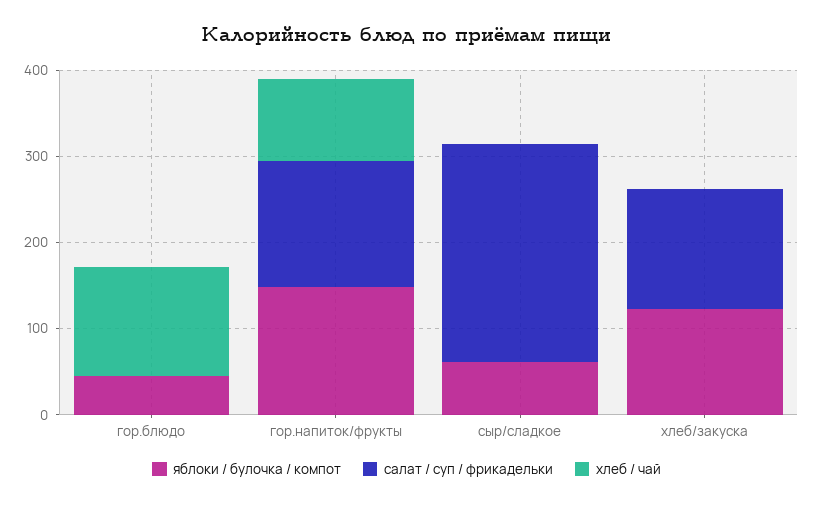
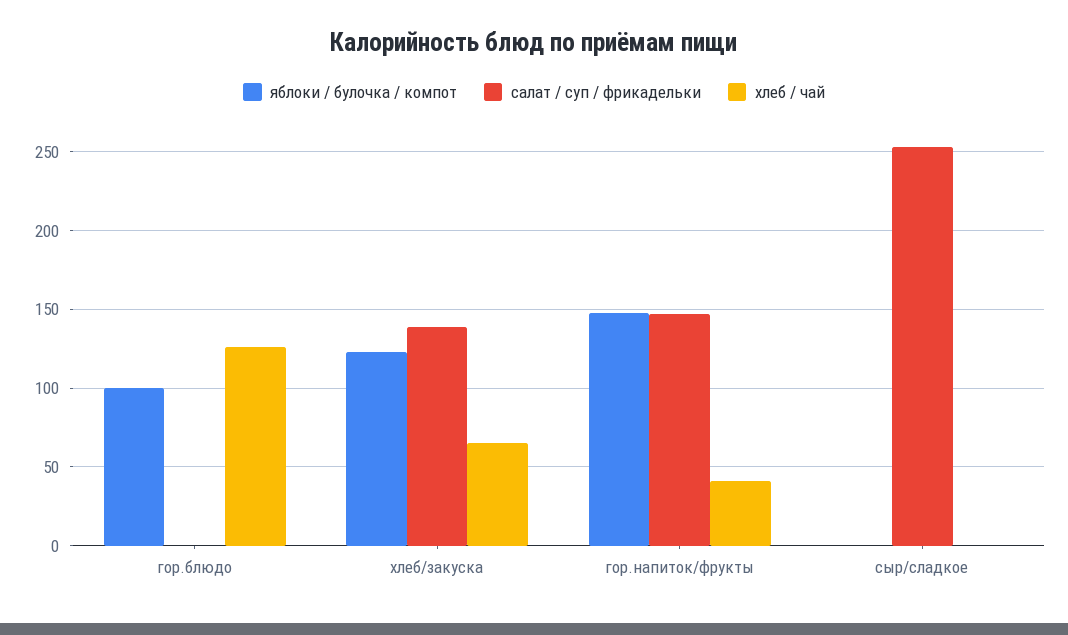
яблоки / булочка / компот, гор.блюдо: 40 -> 100
хлеб / чай, гор.напиток/фрукты: 100 -> 40
яблоки / булочка / компот, сыр/сладкое: 60 -> 0
хлеб / чай, хлеб/закуска: 0 -> 65

